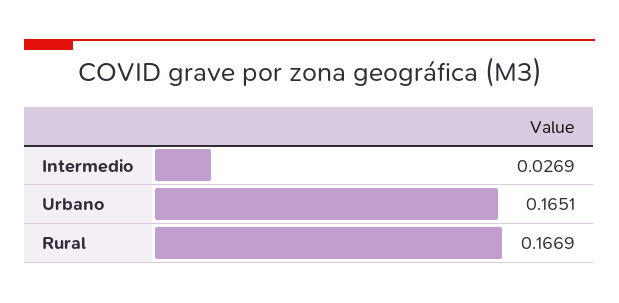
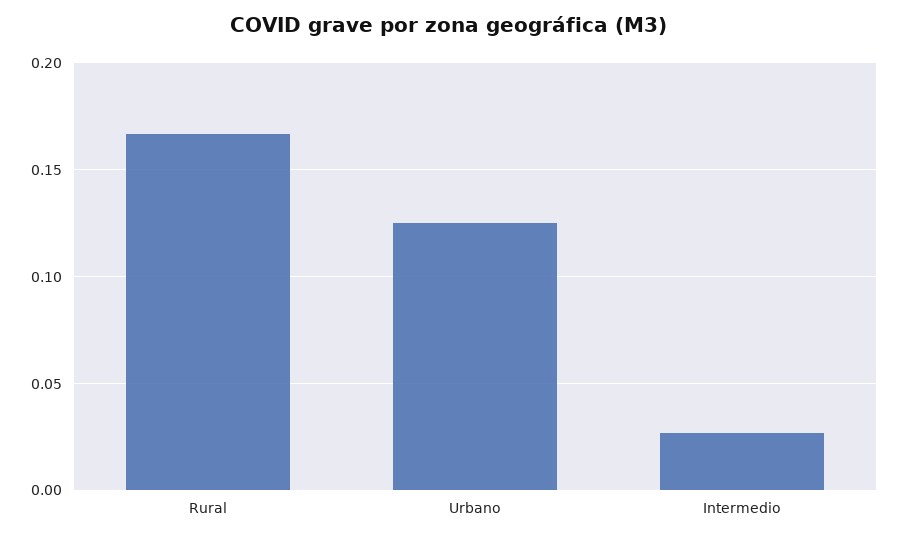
Urbano: 0.1651 -> 0.125

